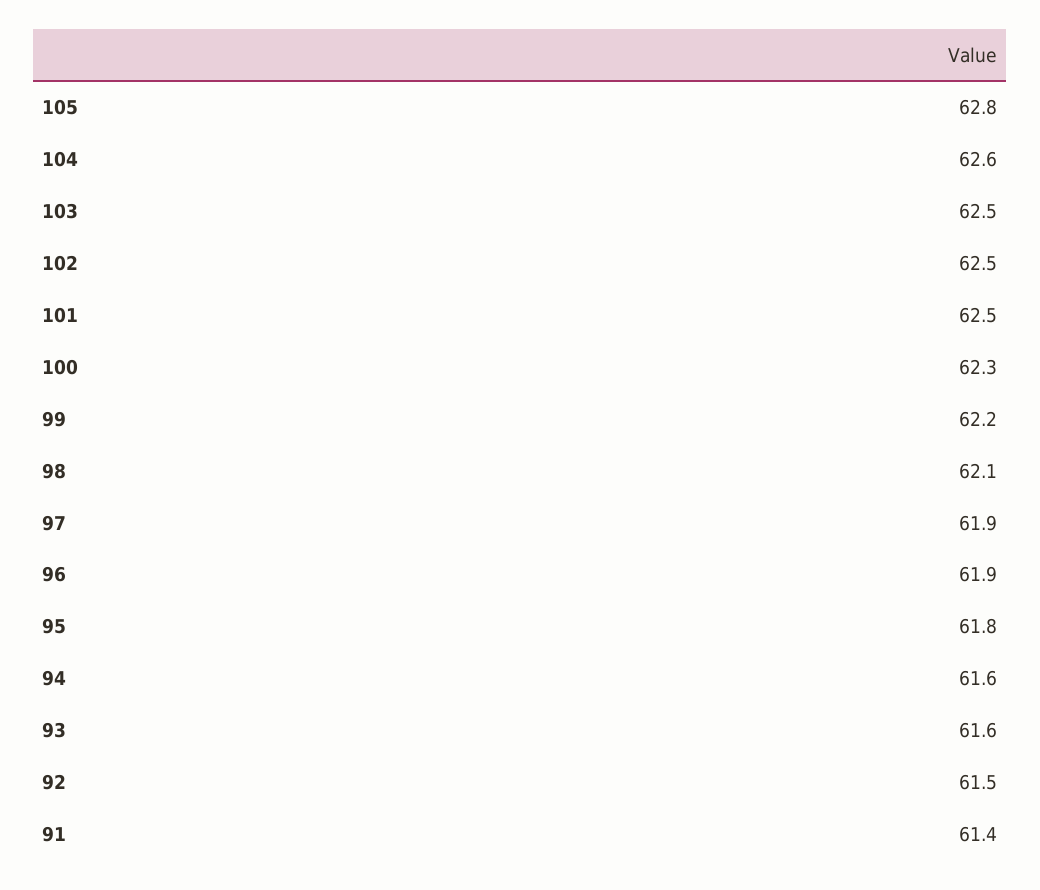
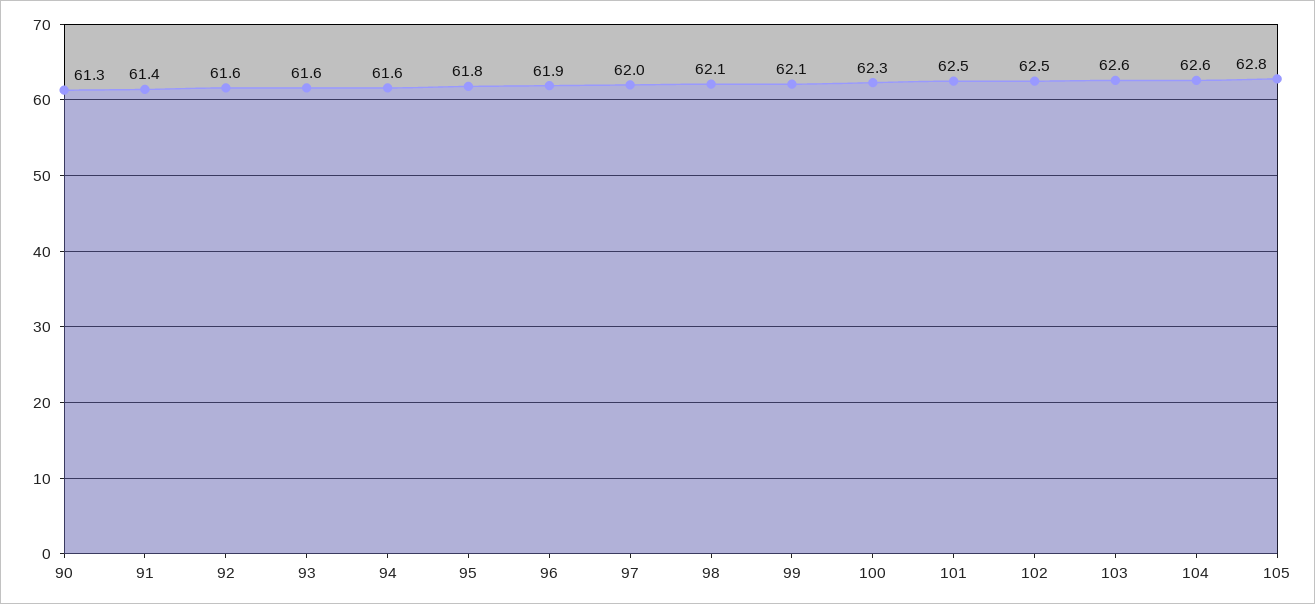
103: 62.5 -> 62.6
99: 62.2 -> 62.1
97: 61.9 -> 62
92: 61.5 -> 61.6
90: none -> 61.3

